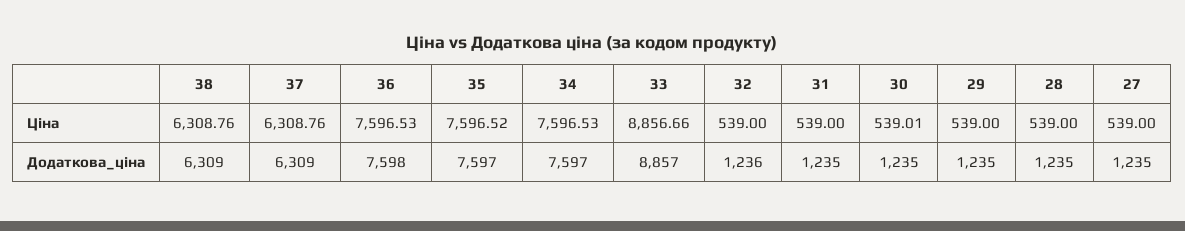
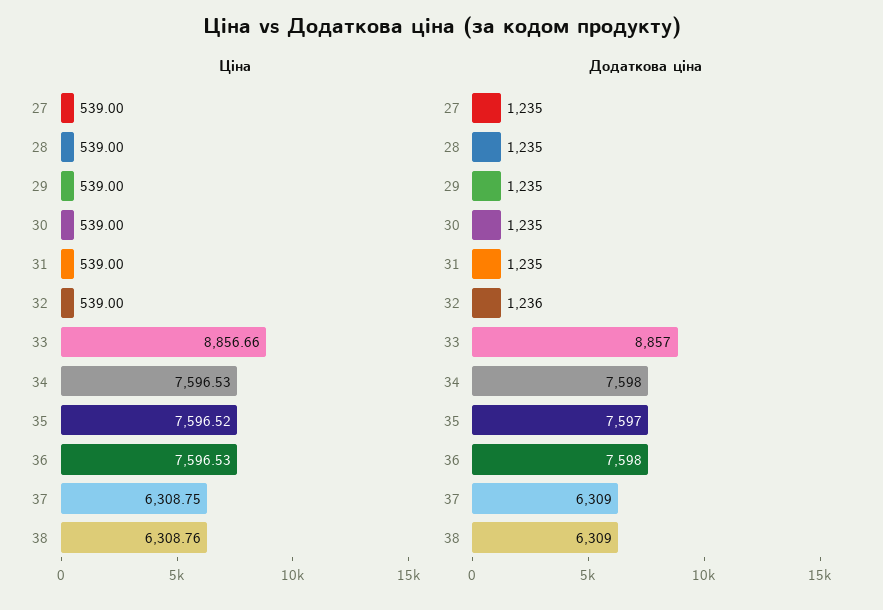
Ціна, 37: 6308.76 -> 6308.75
Ціна, 30: 539.01 -> 539
Додаткова_ціна, 34: 7597 -> 7598

